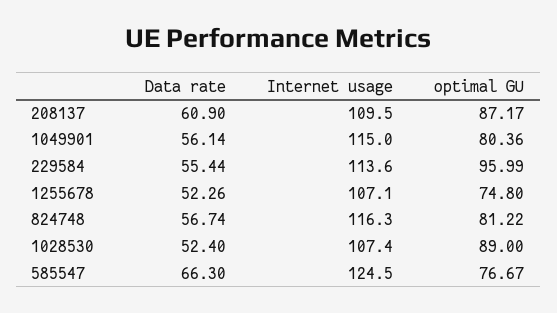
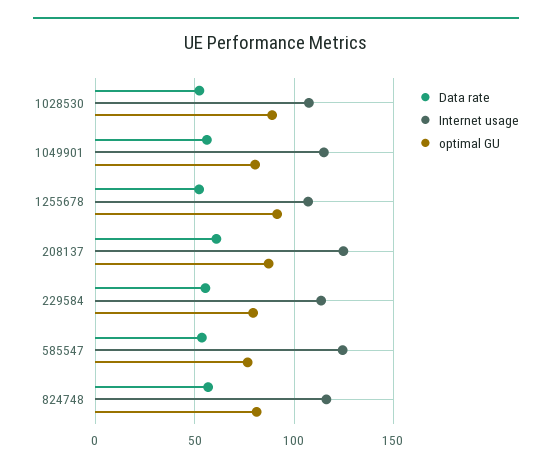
Internet usage, 208137: 109.5 -> 125
optimal GU, 229584: 95.99 -> 80
optimal GU, 1255678: 74.8 -> 90
Data rate, 585547: 66.3 -> 55

